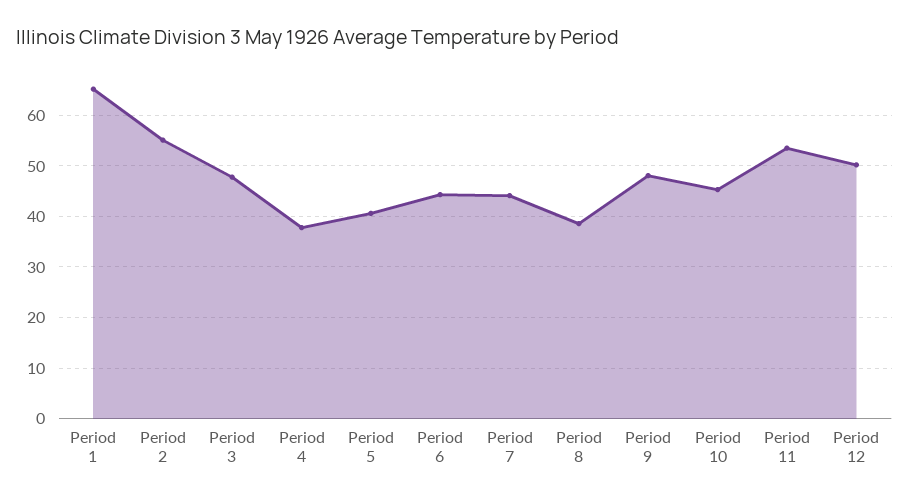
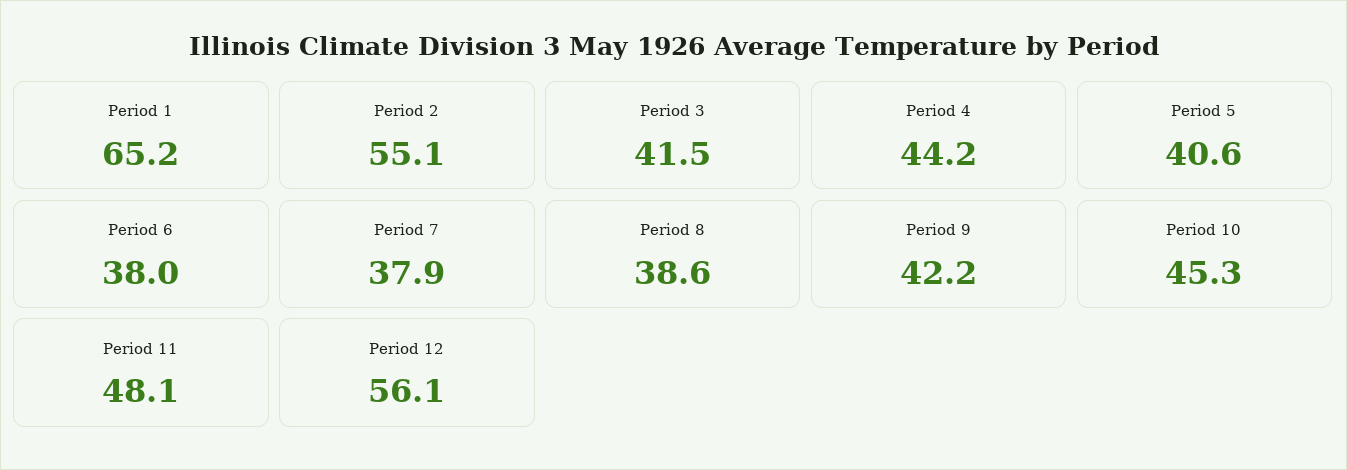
Period 3: 48 -> 41.5
Period 4: 38 -> 44.2
Period 6: 44 -> 38
Period 7: 44 -> 37.9
Period 9: 48 -> 42.2
Period 11: 54 -> 48.1
Period 12: 50 -> 56.1

